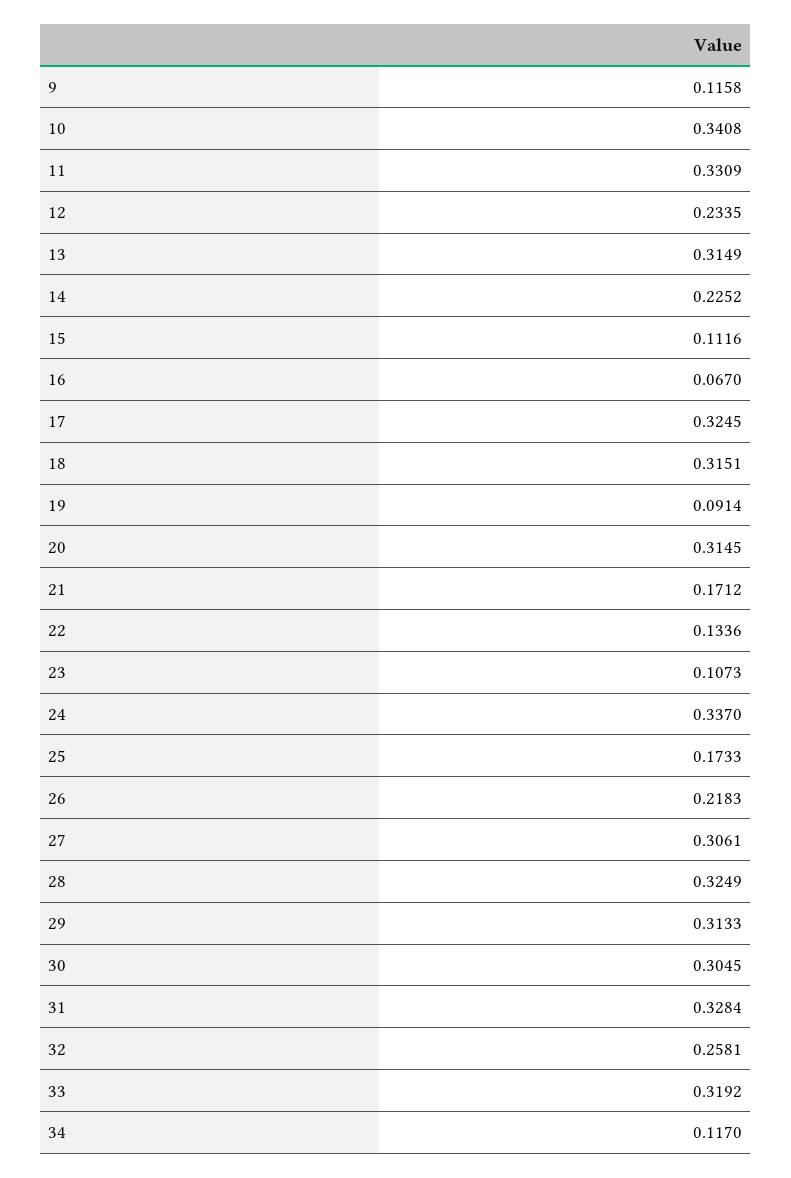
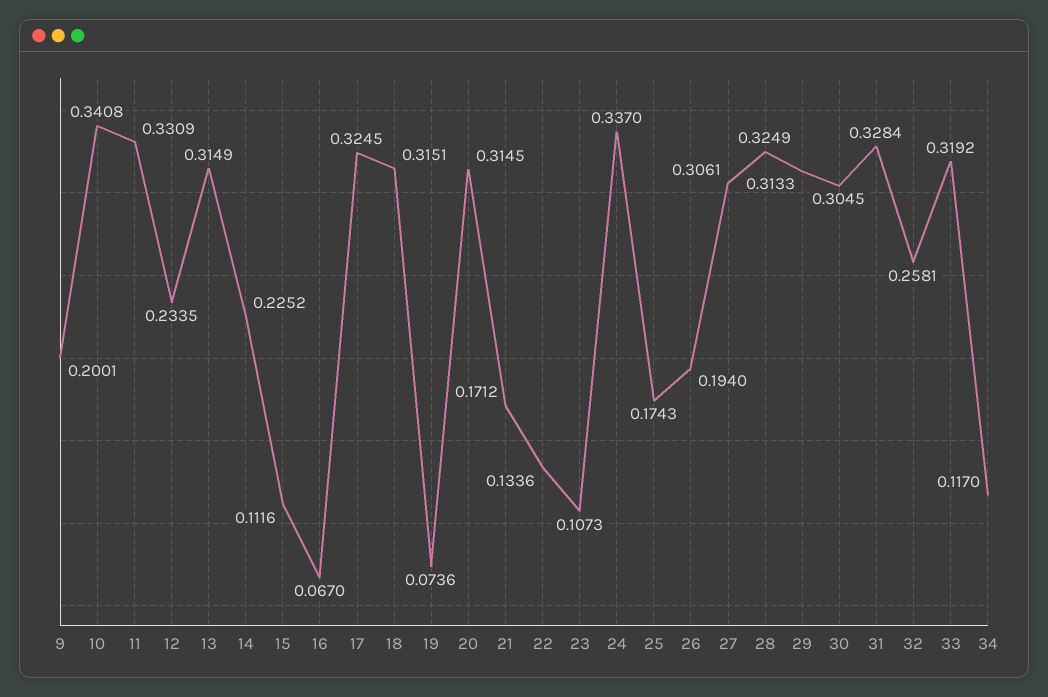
9: 0.1158 -> 0.2001
19: 0.0914 -> 0.0736
25: 0.1733 -> 0.1743
26: 0.2183 -> 0.194

